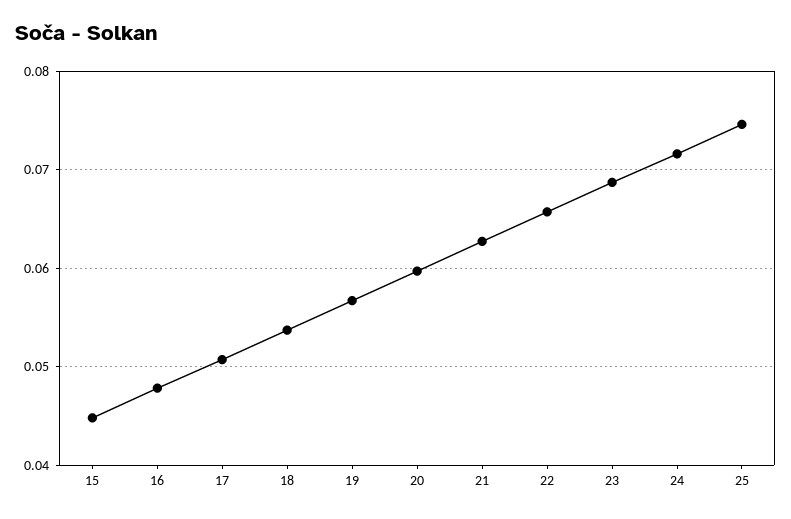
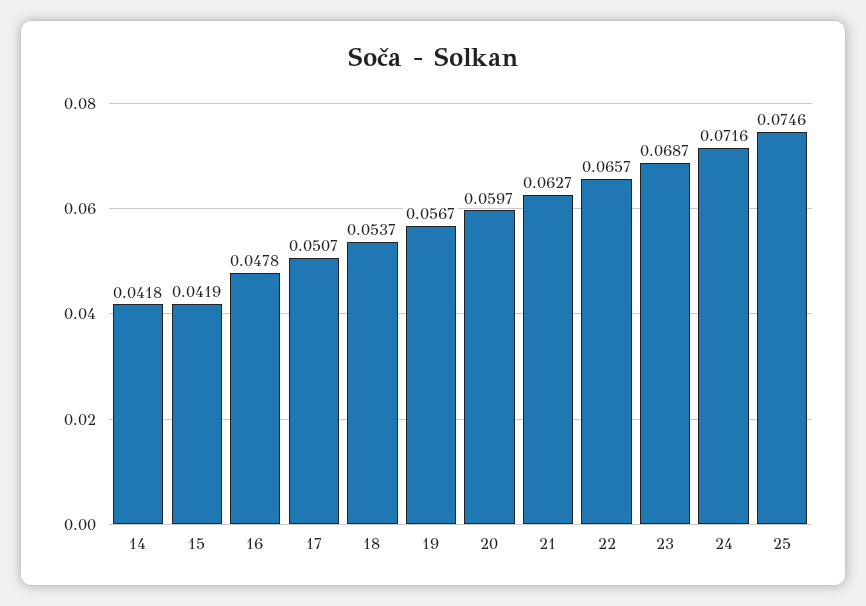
15: 0.045 -> 0.0419
14: none -> 0.0418

